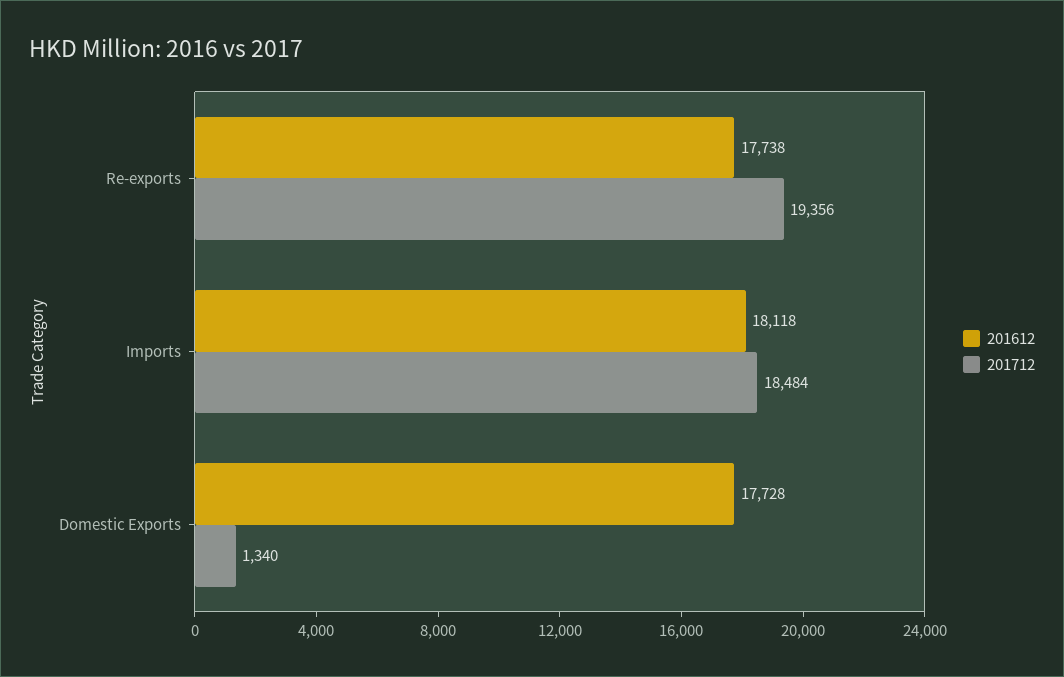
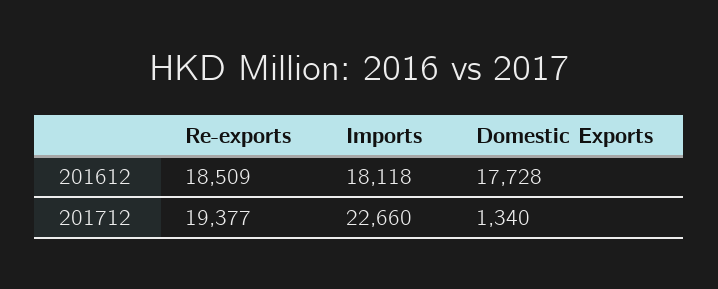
201612, Re-exports: 17738 -> 18509
201712, Re-exports: 19356 -> 19377
201712, Imports: 18484 -> 22660

